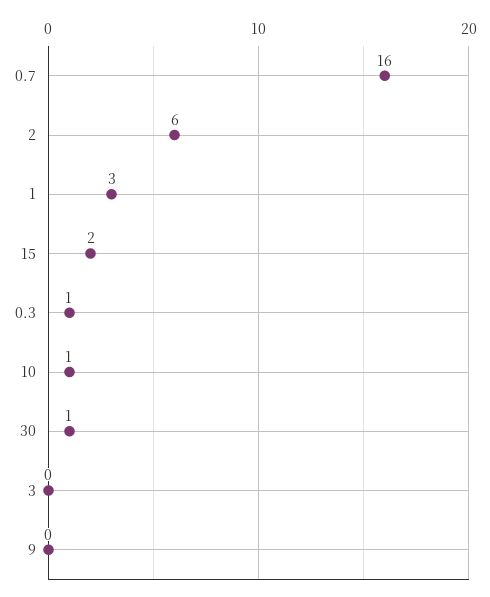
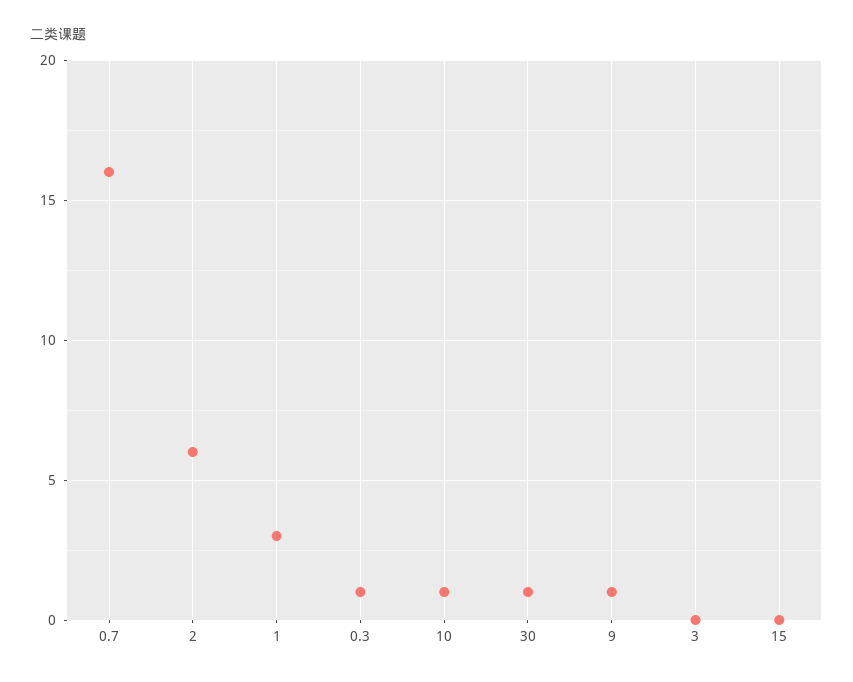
15: 2 -> 0
9: 0 -> 1

